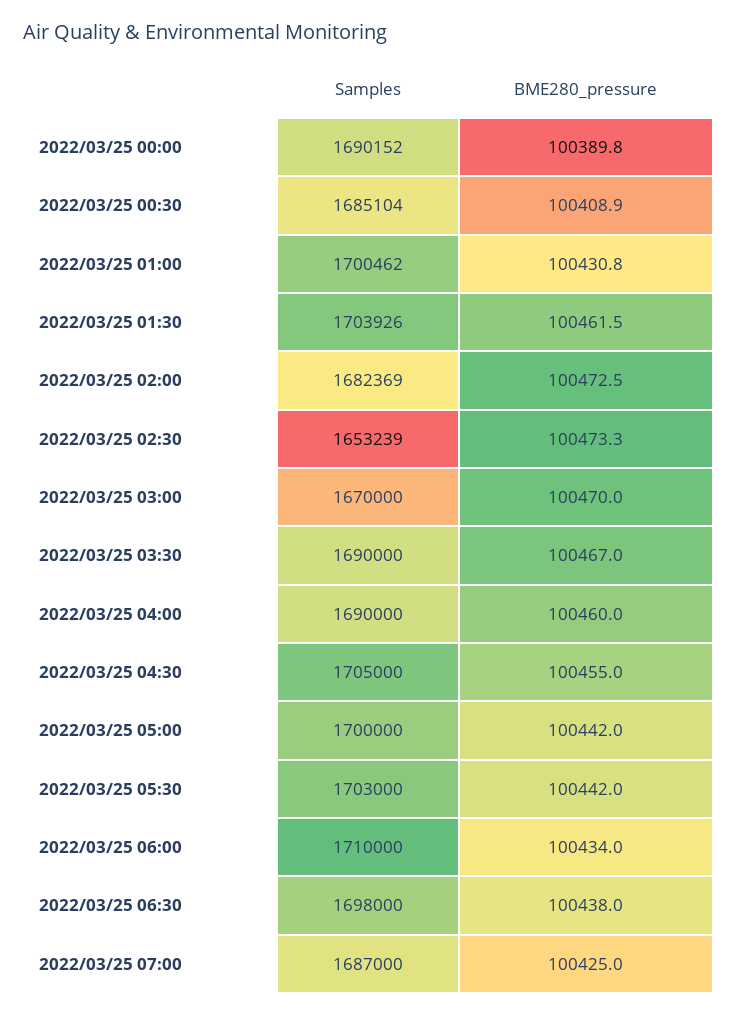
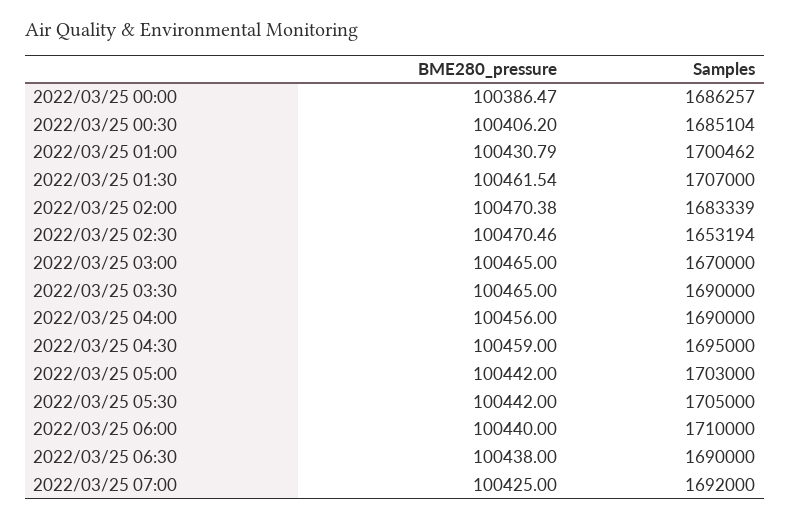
Samples, 2022/03/25 00:00: 1690152 -> 1686257
BME280_pressure, 2022/03/25 00:00: 100389.8 -> 100386.47
BME280_pressure, 2022/03/25 00:30: 100408.9 -> 100406.2
Samples, 2022/03/25 01:30: 1703926 -> 1707000
Samples, 2022/03/25 02:00: 1682369 -> 1683339
BME280_pressure, 2022/03/25 02:00: 100472.5 -> 100470.38
Samples, 2022/03/25 02:30: 1653239 -> 1653194
BME280_pressure, 2022/03/25 02:30: 100473.3 -> 100470.46
BME280_pressure, 2022/03/25 03:00: 100470 -> 100465
BME280_pressure, 2022/03/25 03:30: 100467 -> 100465
BME280_pressure, 2022/03/25 04:00: 100460 -> 100456
Samples, 2022/03/25 04:30: 1705000 -> 1695000
BME280_pressure, 2022/03/25 04:30: 100455 -> 100459
Samples, 2022/03/25 05:00: 1700000 -> 1703000
Samples, 2022/03/25 05:30: 1703000 -> 1705000
BME280_pressure, 2022/03/25 06:00: 100434 -> 100440
Samples, 2022/03/25 06:30: 1698000 -> 1690000
Samples, 2022/03/25 07:00: 1687000 -> 1692000

